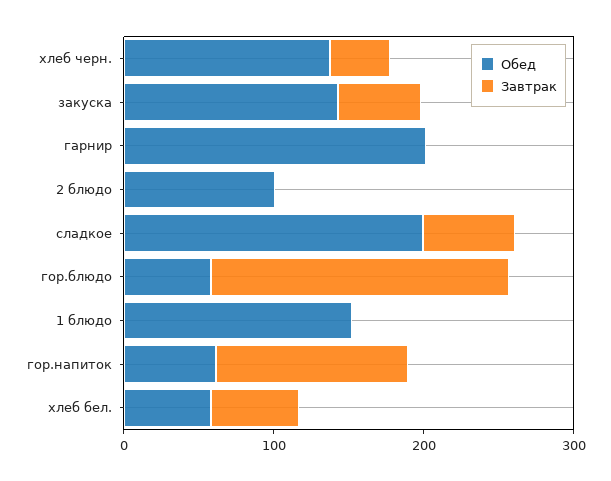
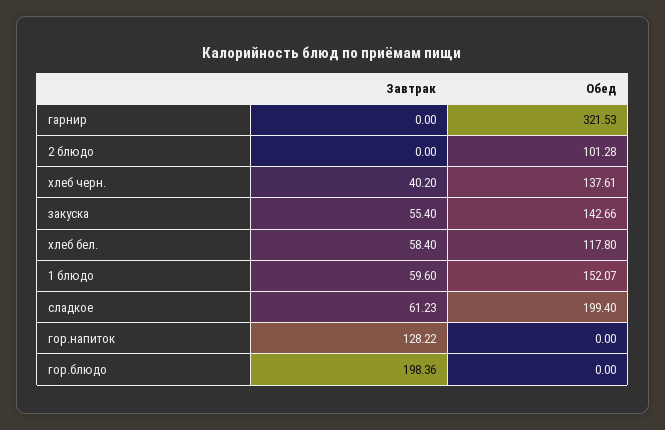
Обед, гарнир: 200 -> 321.53
Обед, гор.блюдо: 60 -> 0
Завтрак, 1 блюдо: 0 -> 59.6
Обед, гор.напиток: 60 -> 0
Обед, хлеб бел.: 60 -> 117.8

